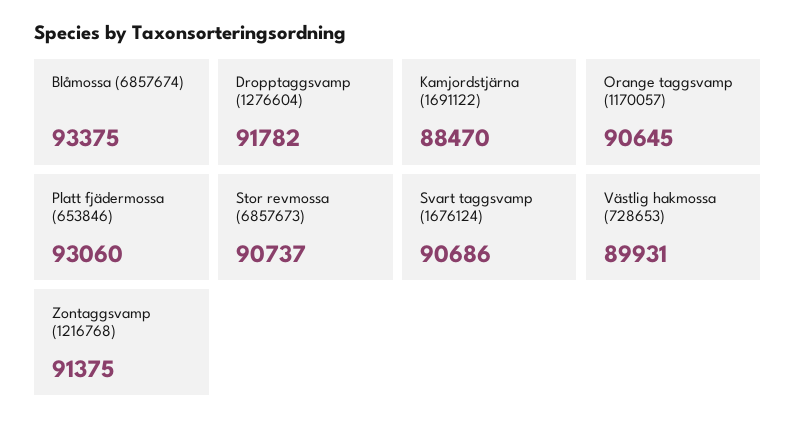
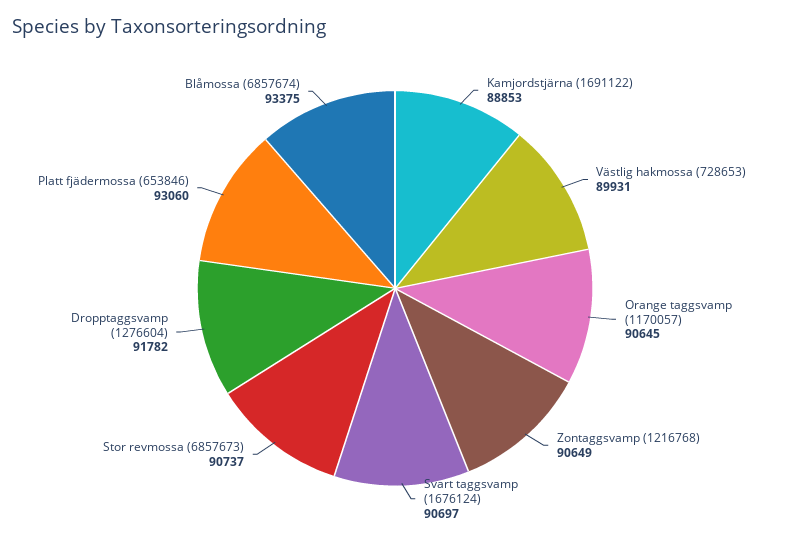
Kamjordstjärna (1691122): 88470 -> 88853
Svart taggsvamp (1676124): 90686 -> 90697
Zontaggsvamp (1216768): 91375 -> 90649

